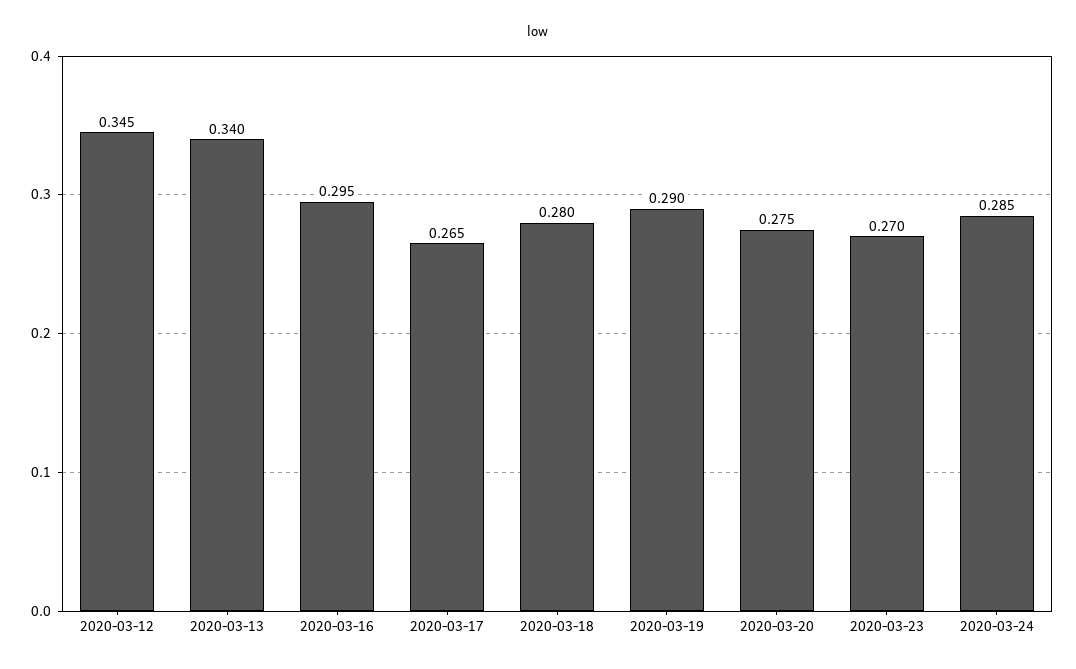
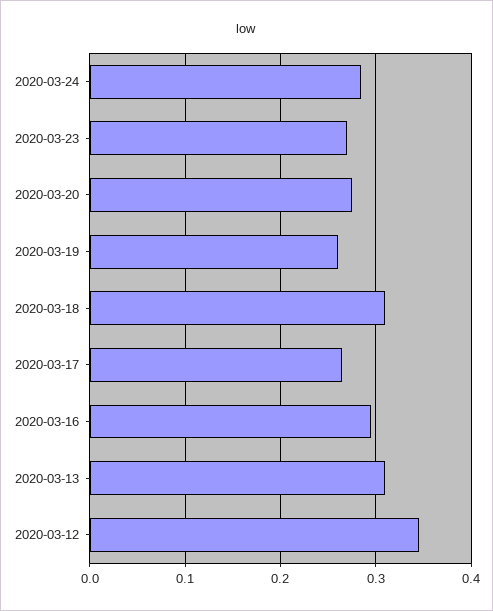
2020-03-13: 0.34 -> 0.31
2020-03-18: 0.28 -> 0.31
2020-03-19: 0.29 -> 0.26

